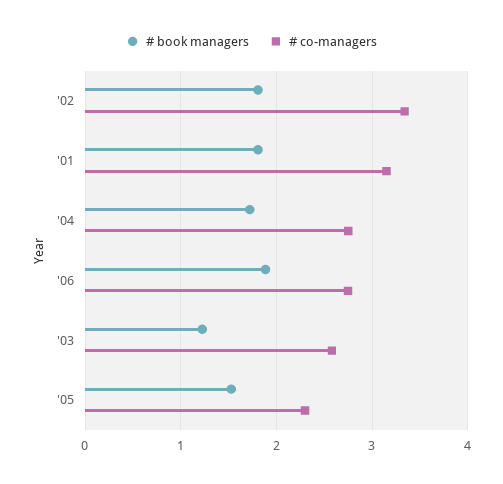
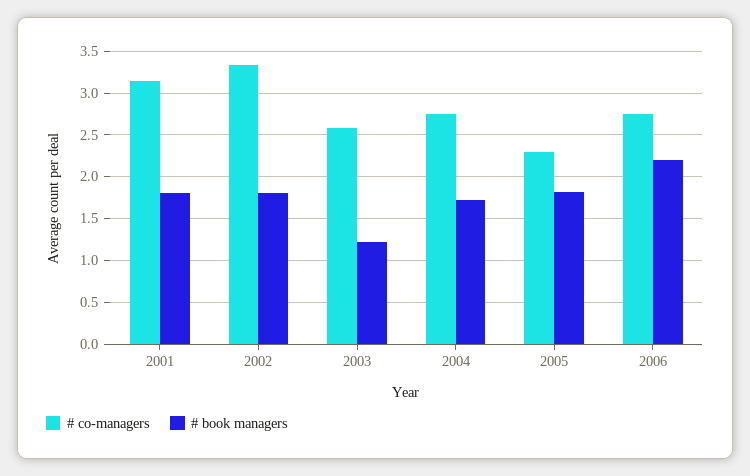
# book managers, '06: 1.9 -> 2.2
# book managers, '05: 1.5 -> 1.8

